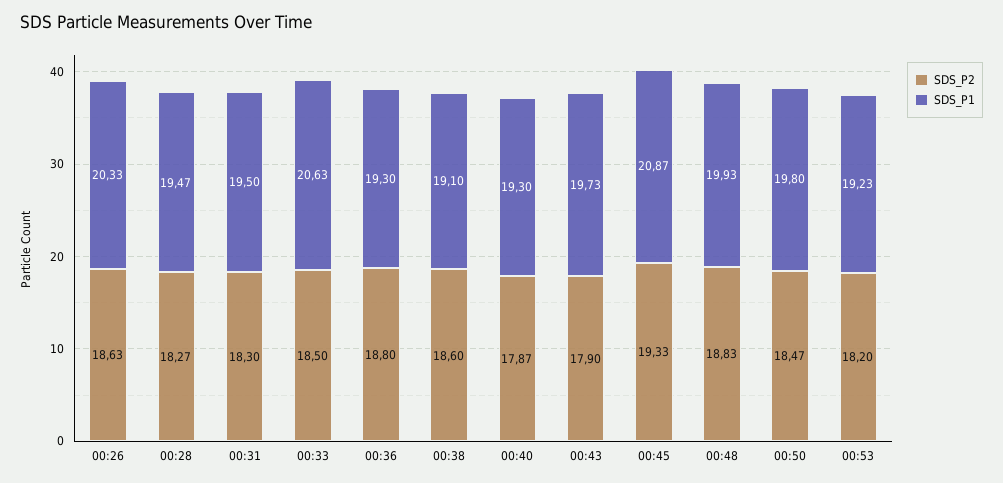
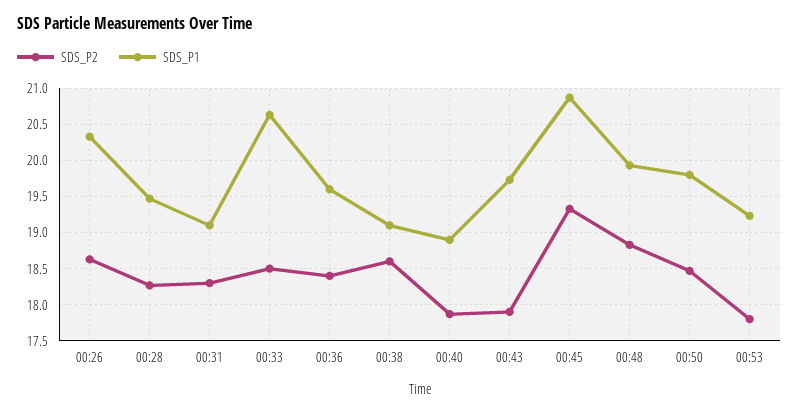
SDS_P1, 00:31: 19.5 -> 19.1
SDS_P2, 00:36: 18.8 -> 18.4
SDS_P1, 00:36: 19.3 -> 19.6
SDS_P1, 00:40: 19.3 -> 18.9
SDS_P2, 00:53: 18.2 -> 17.8

